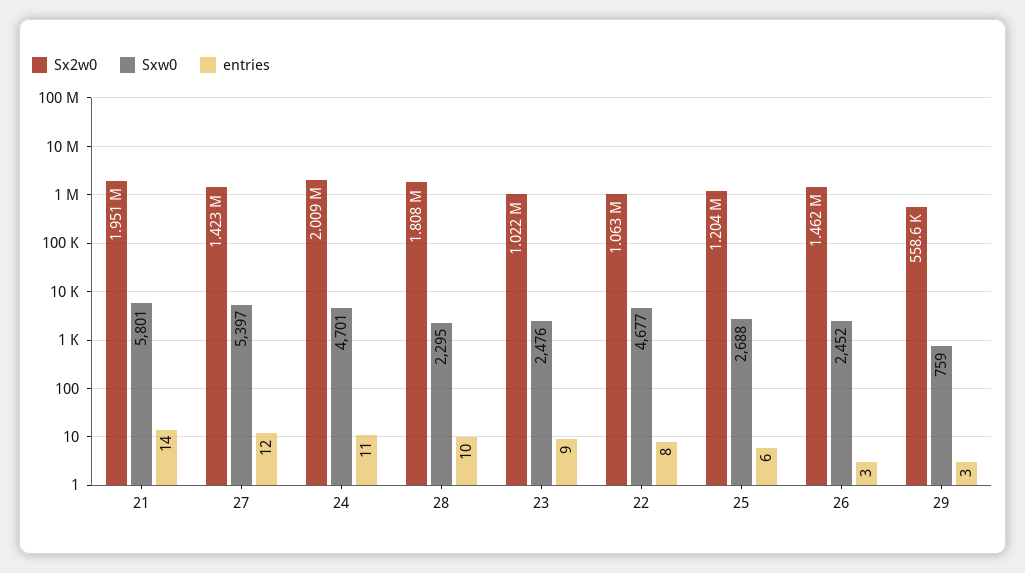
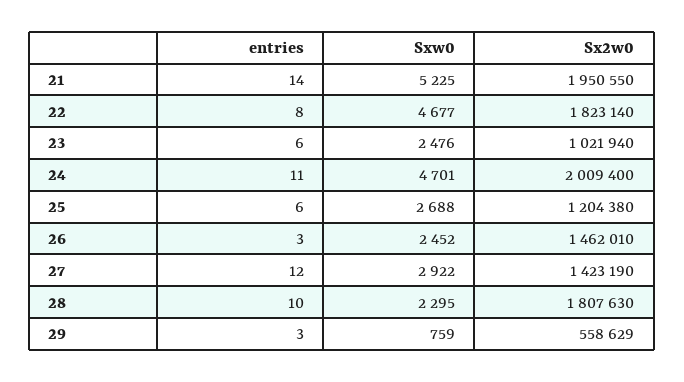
Sxw0, 21: 5801 -> 5225
Sxw0, 27: 5397 -> 2922
entries, 23: 9 -> 6
Sx2w0, 22: 1063000 -> 1823140

